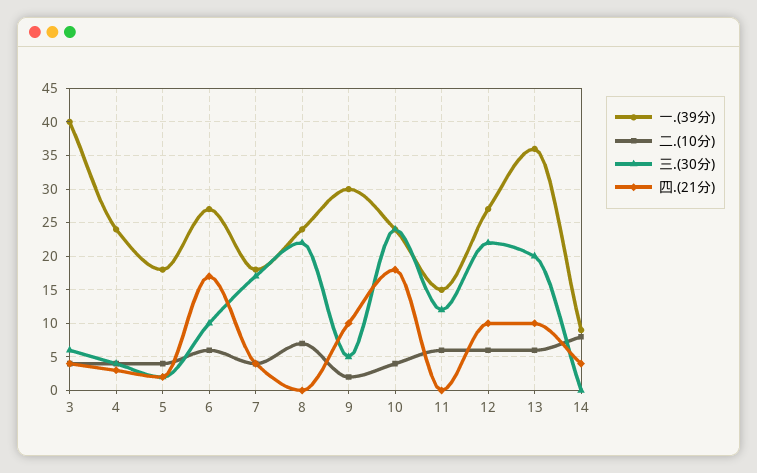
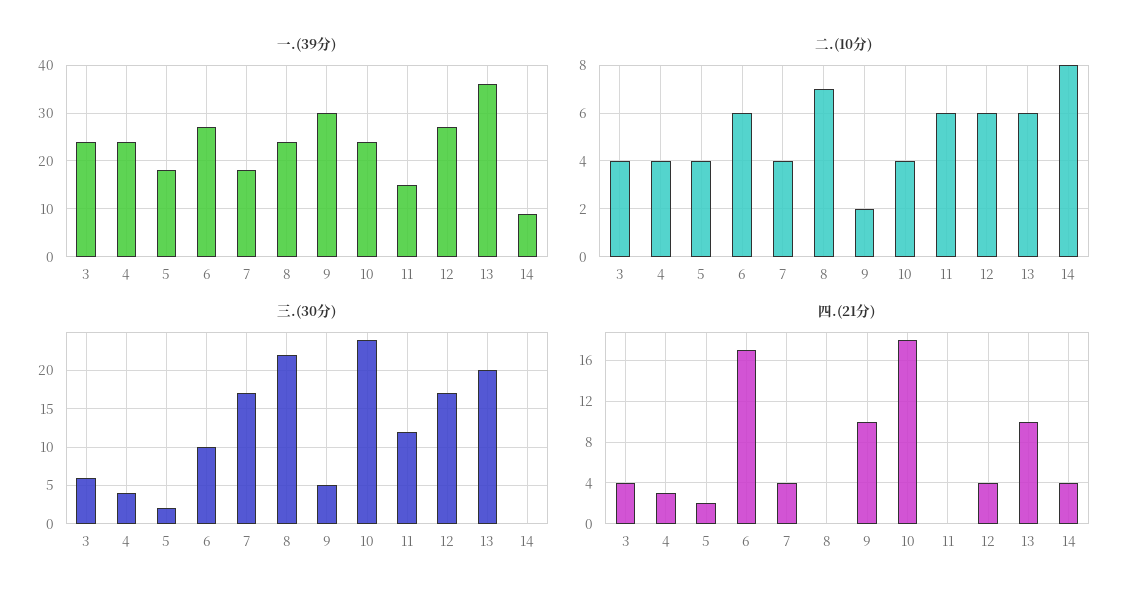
一.(39分), 3: 40 -> 25
三.(30分), 12: 22 -> 17
四.(21分), 12: 10 -> 4

